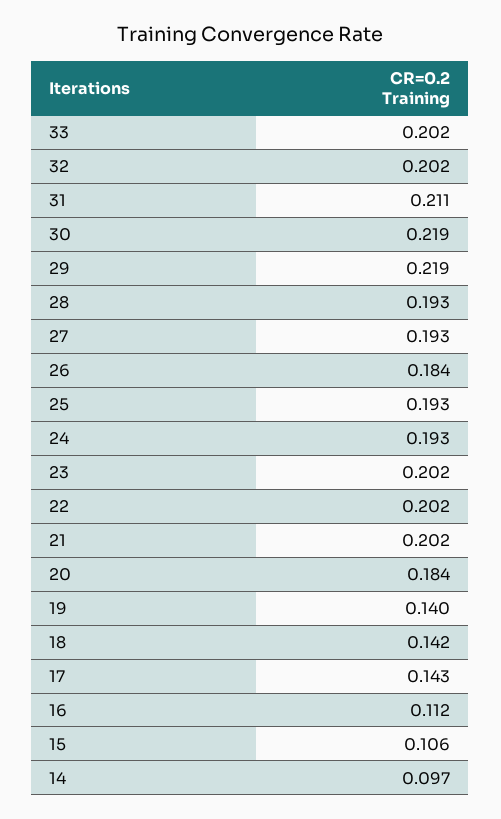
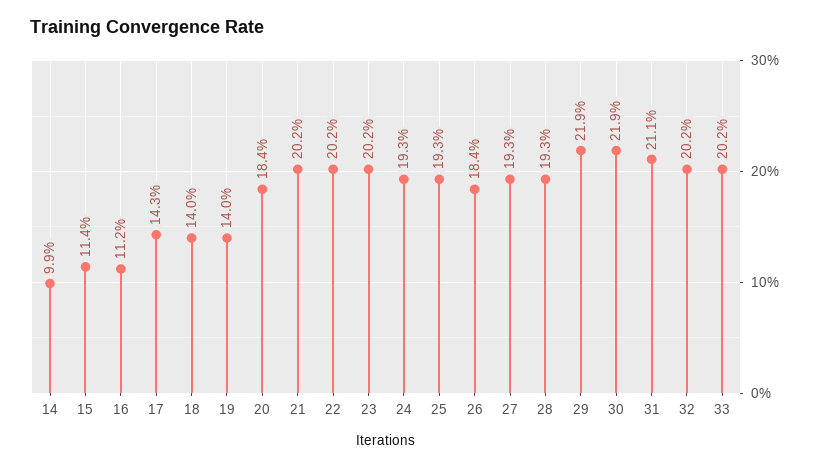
18: 0.142 -> 0.14
15: 0.106 -> 0.114
14: 0.097 -> 0.099

